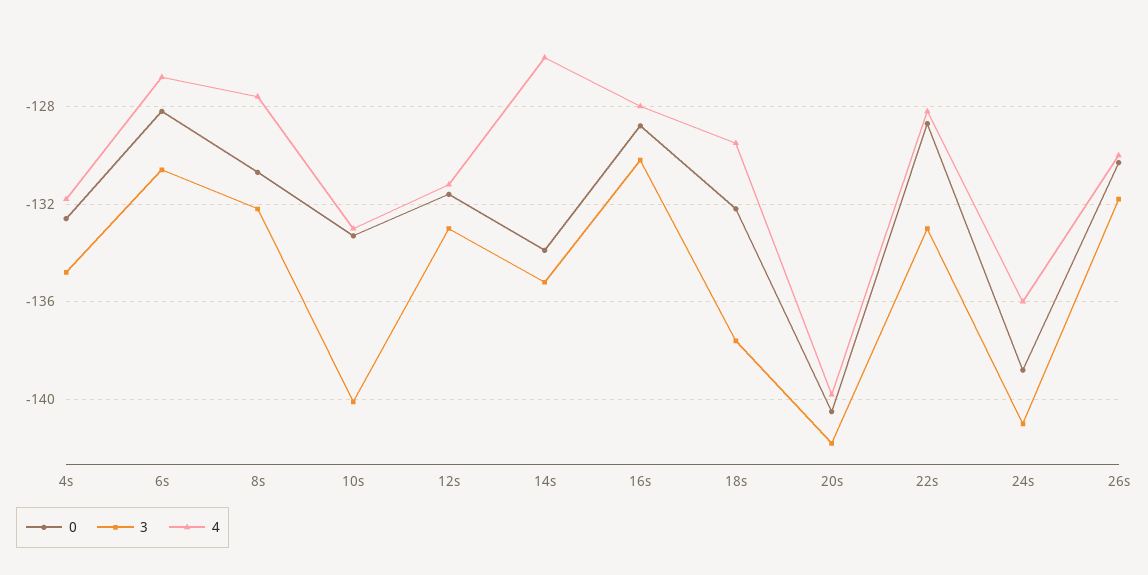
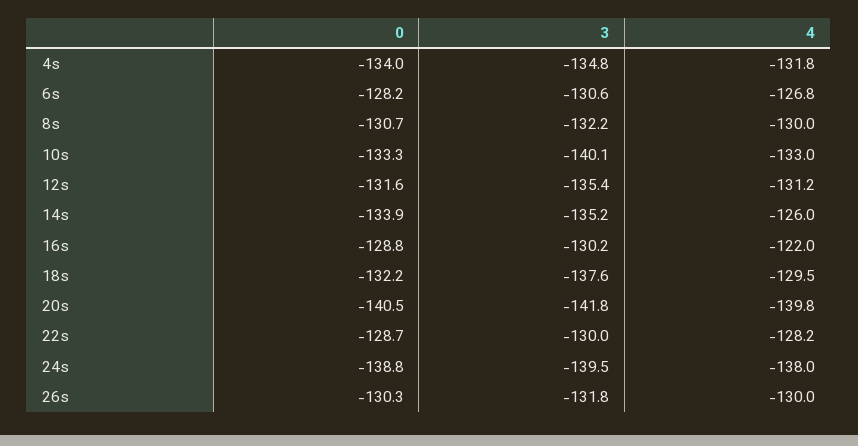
0, 4s: -132.5 -> -134
4, 8s: -127.5 -> -130
3, 12s: -133 -> -135.4
4, 16s: -128 -> -122
3, 22s: -133 -> -130
3, 24s: -141 -> -139.5
4, 24s: -136 -> -138

